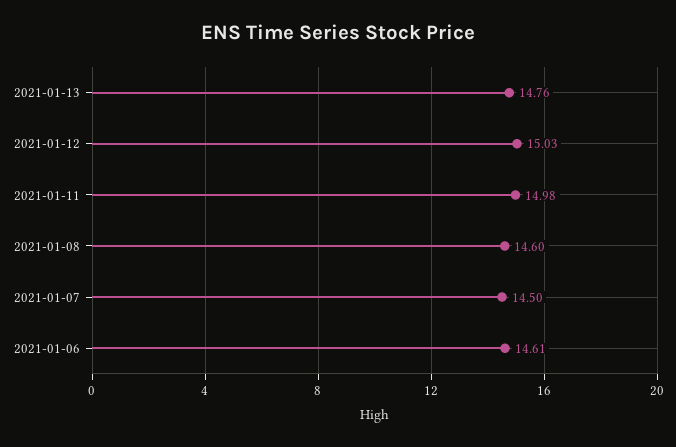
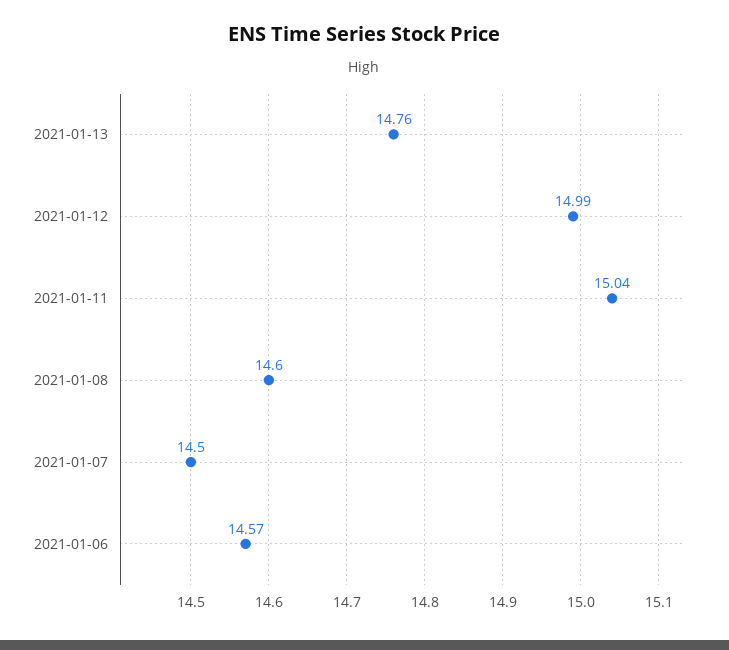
2021-01-12: 15.03 -> 14.99
2021-01-11: 14.98 -> 15.04
2021-01-06: 14.61 -> 14.57

